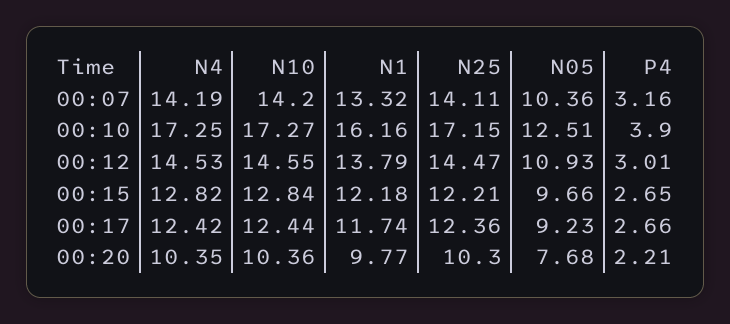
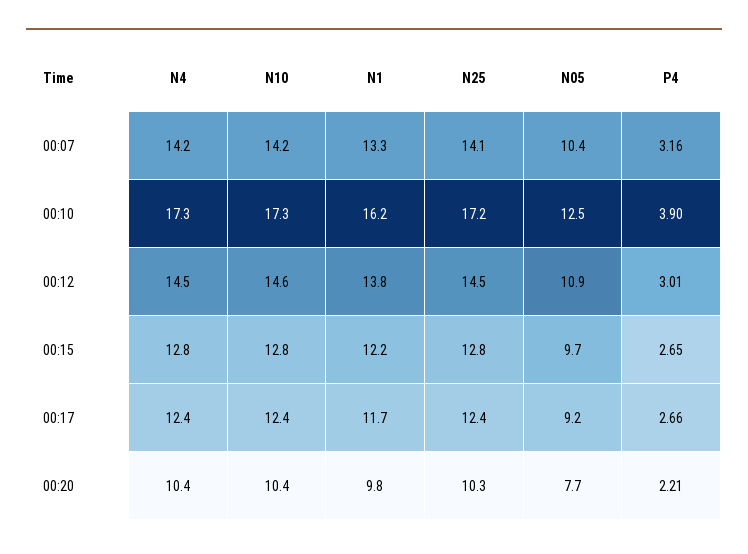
N25, 00:15: 12.21 -> 12.8

